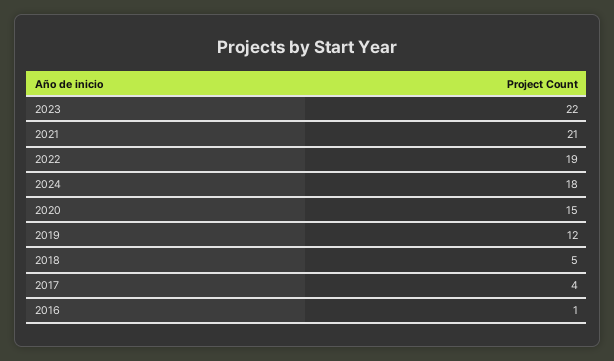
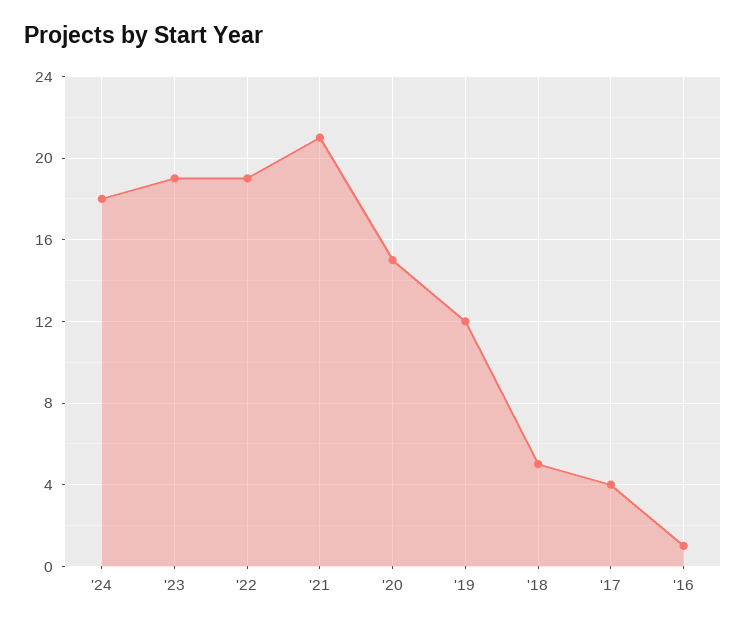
2023: 22 -> 19

